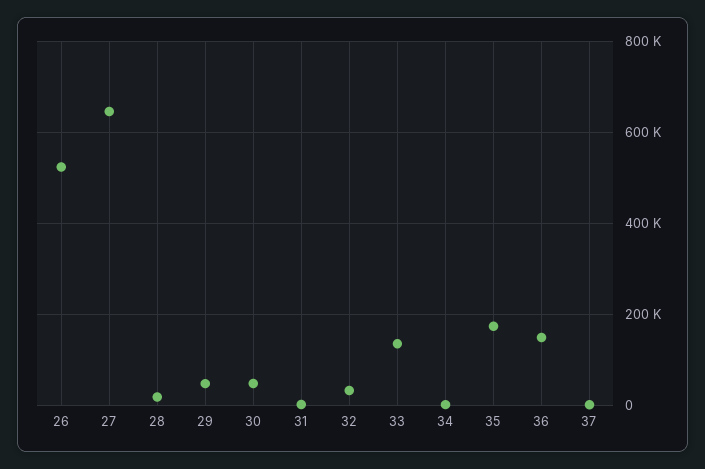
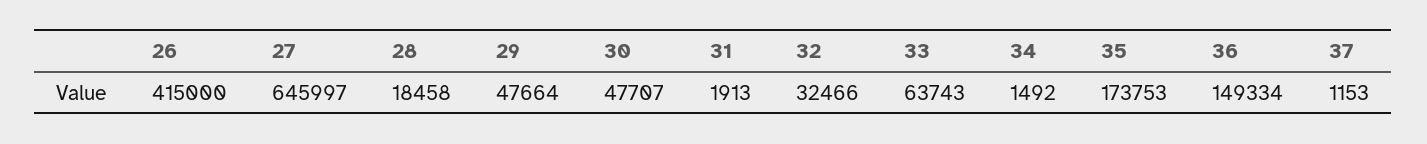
26: 520000 -> 415000
33: 140000 -> 63743

